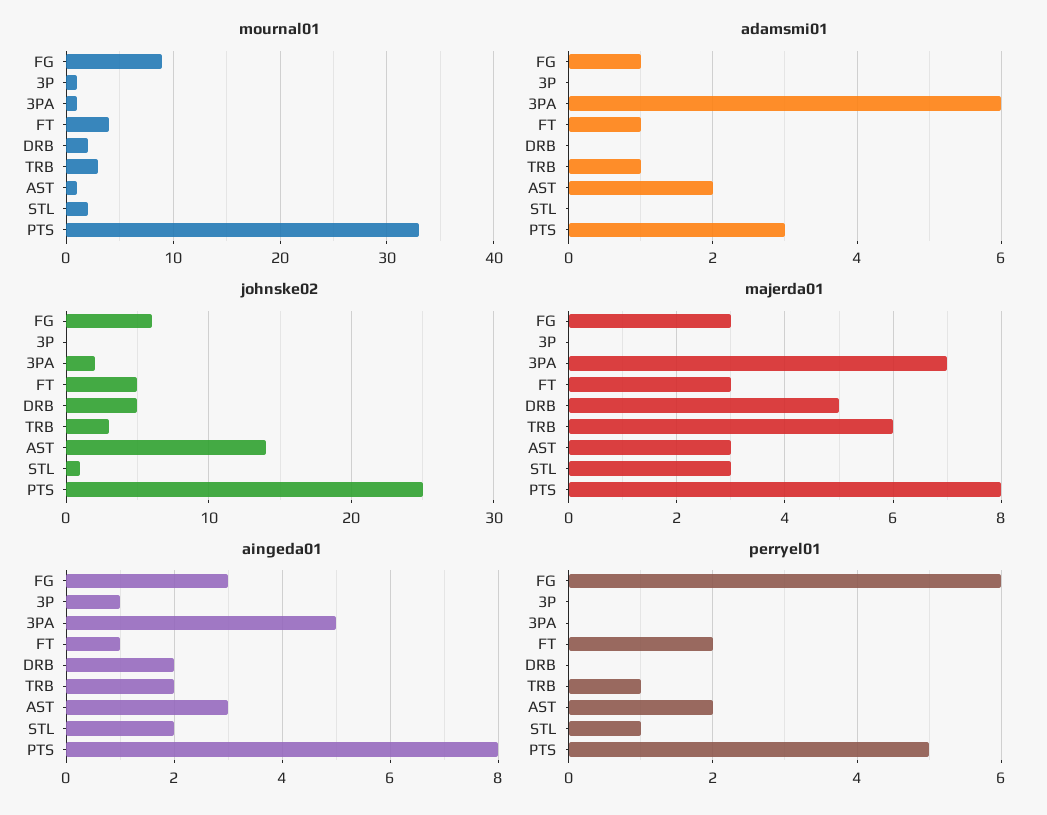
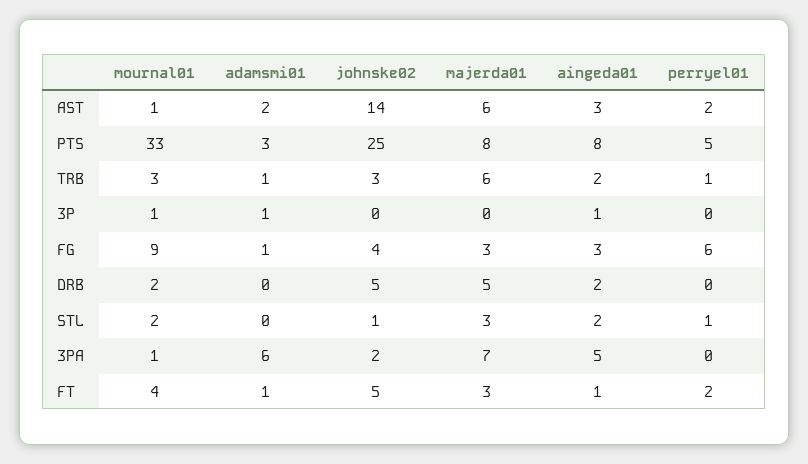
adamsmi01, 3P: 0 -> 1
johnske02, FG: 6 -> 4
majerda01, AST: 3 -> 6

